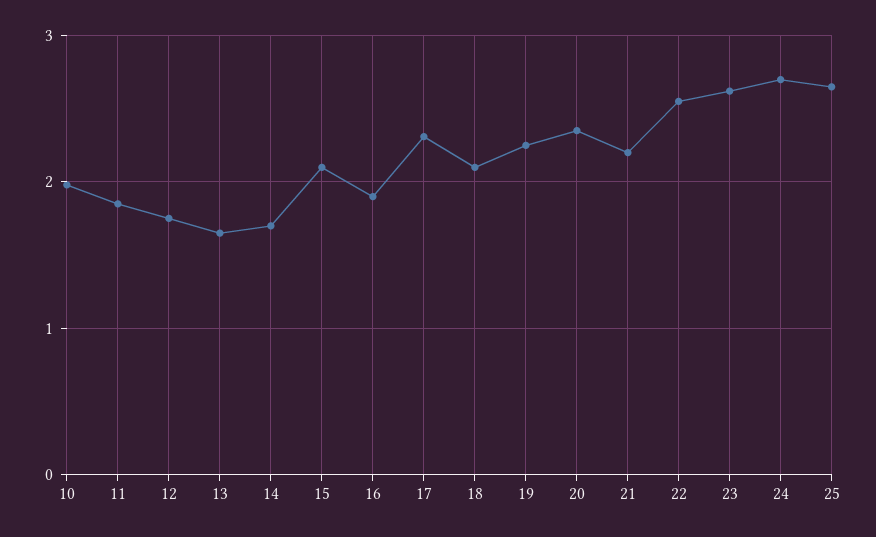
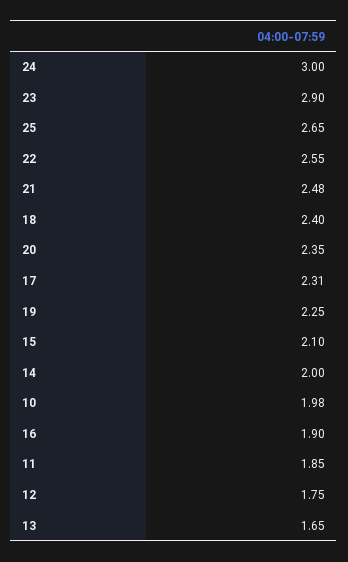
14: 1.7 -> 2
18: 2.1 -> 2.4
21: 2.2 -> 2.48
23: 2.6 -> 2.9
24: 2.7 -> 3

